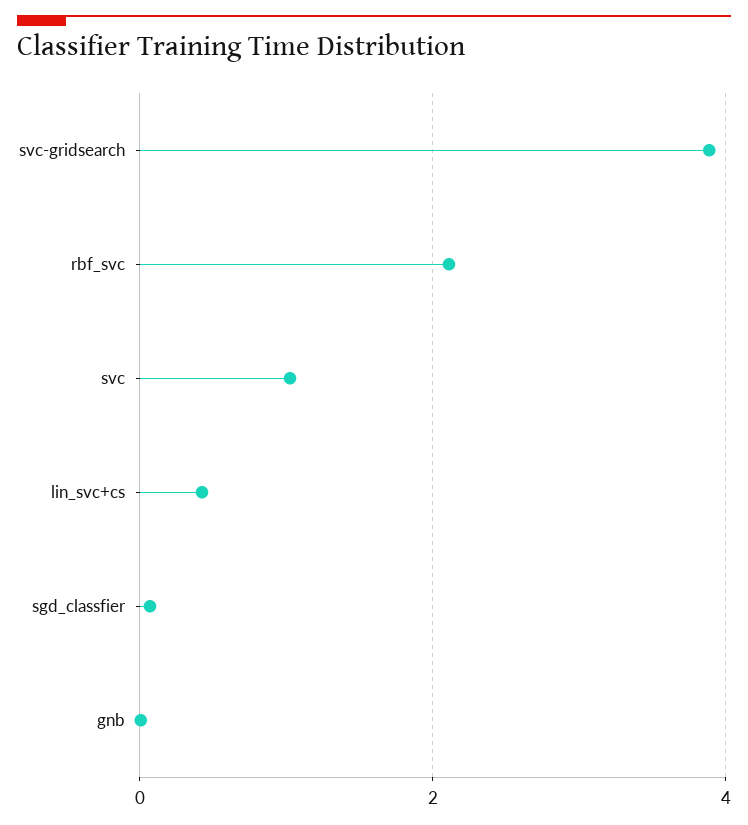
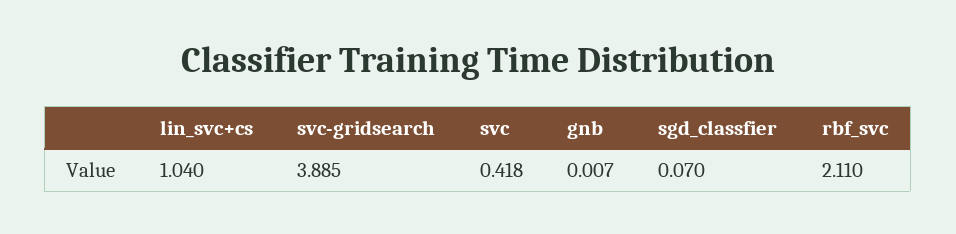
svc: 1 -> 0.418
lin_svc+cs: 0.4 -> 1.04

